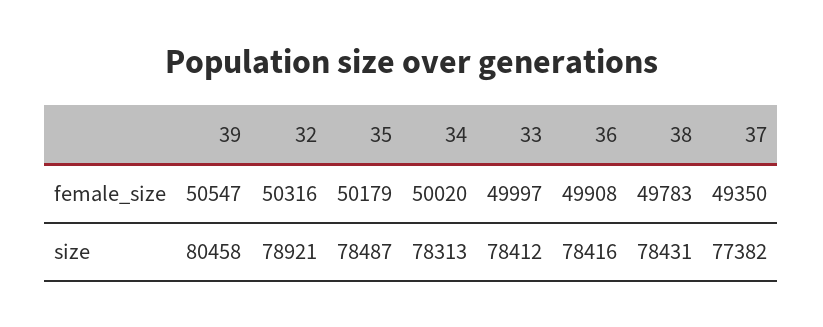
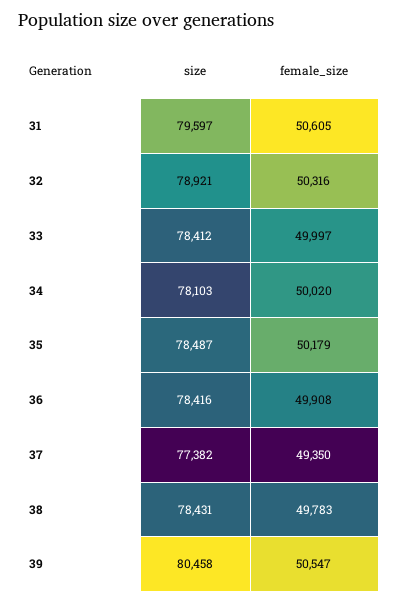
34, size: 78313 -> 78103
31, size: none -> 79597
31, female_size: none -> 50605

